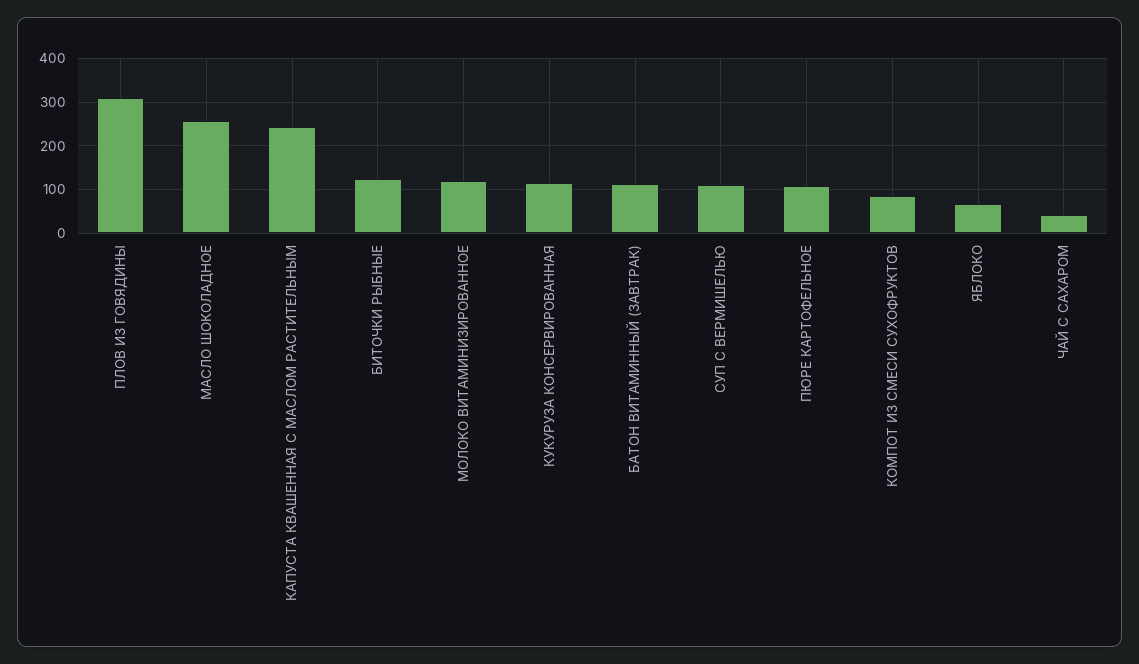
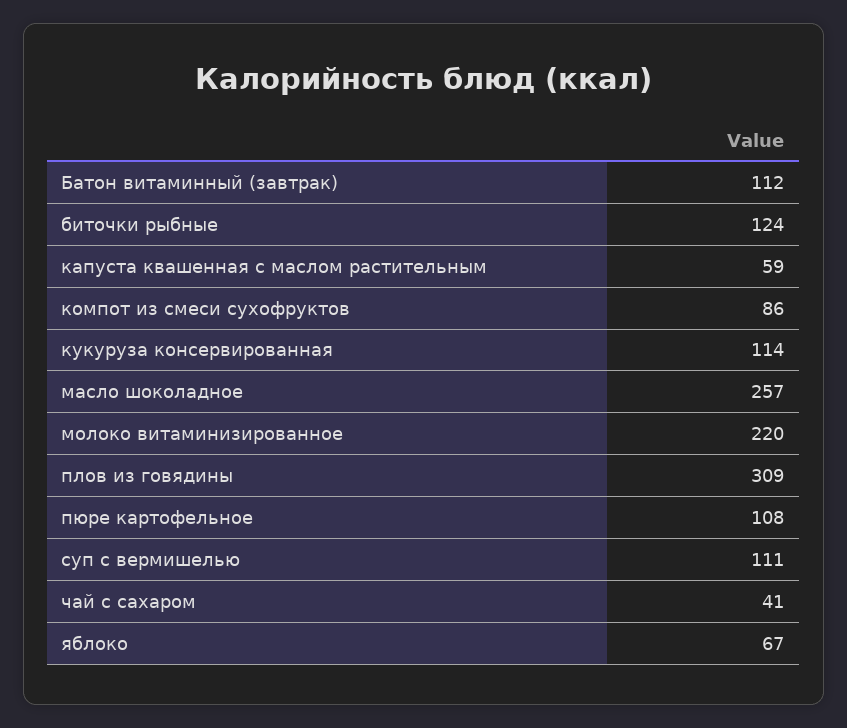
КАПУСТА КВАШЕННАЯ С МАСЛОМ РАСТИТЕЛЬНЫМ: 240 -> 59
МОЛОКО ВИТАМИНИЗИРОВАННОЕ: 120 -> 220

